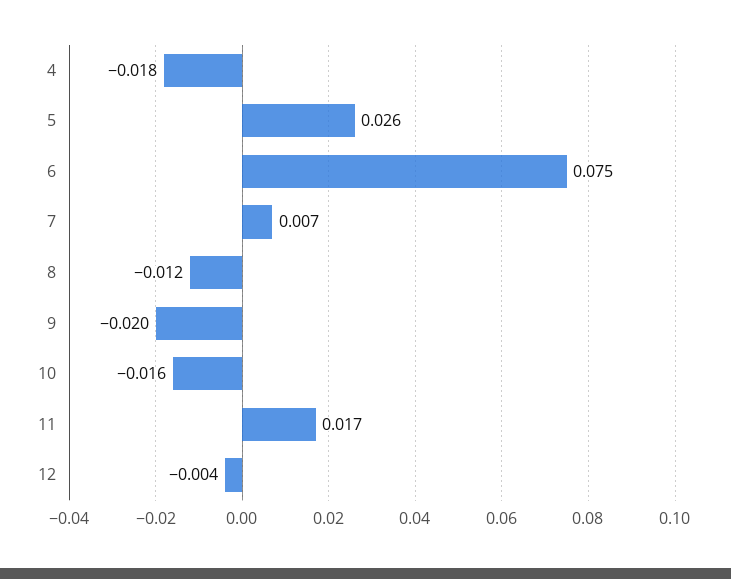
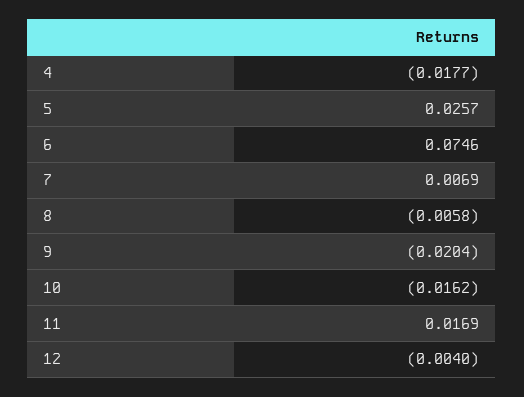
8: -0.012 -> -0.0058

